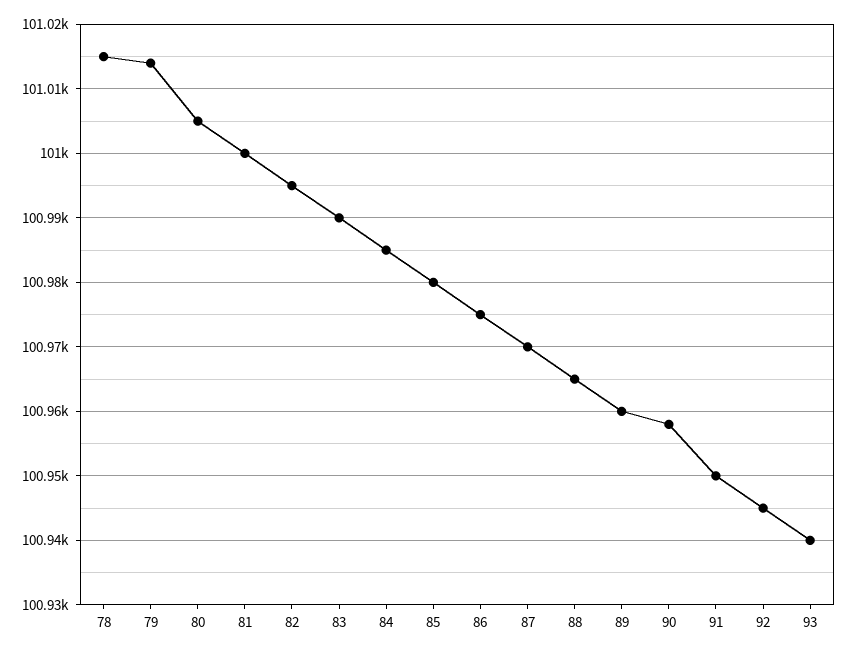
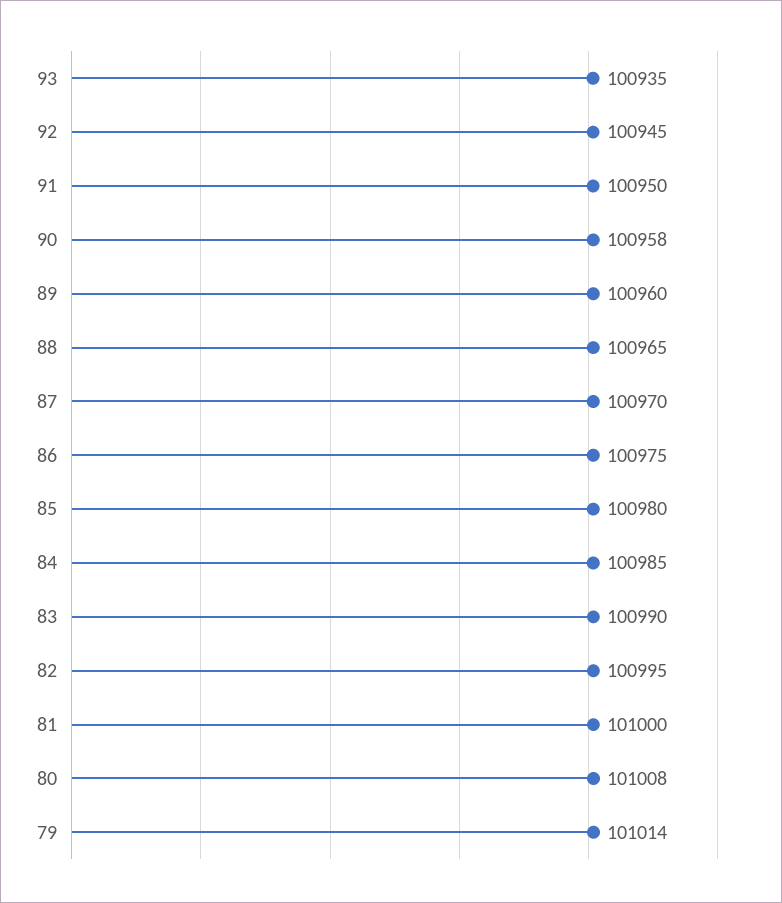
78: 101015 -> none
80: 101005 -> 101008
93: 100940 -> 100935

